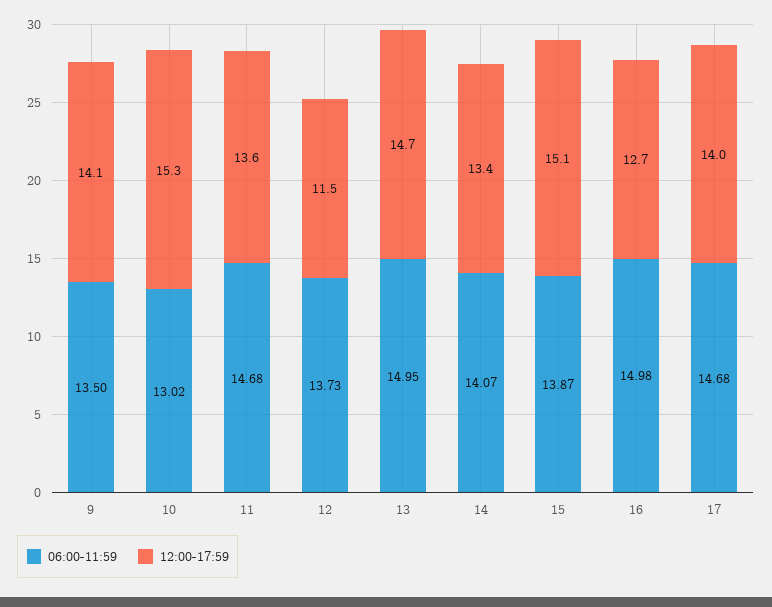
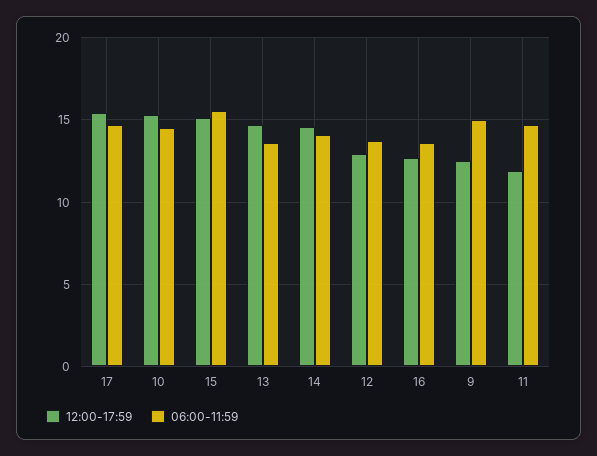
06:00-11:59, 9: 13.5 -> 15
12:00-17:59, 9: 14.1 -> 12.5
06:00-11:59, 10: 13.02 -> 14.5
12:00-17:59, 11: 13.6 -> 12
12:00-17:59, 12: 11.5 -> 13
06:00-11:59, 13: 14.95 -> 13.5
12:00-17:59, 14: 13.4 -> 14.5
06:00-11:59, 15: 13.87 -> 15.5
06:00-11:59, 16: 14.98 -> 13.5
12:00-17:59, 17: 14 -> 15.5

